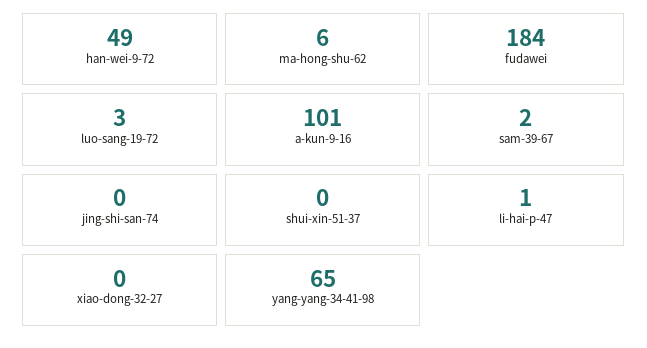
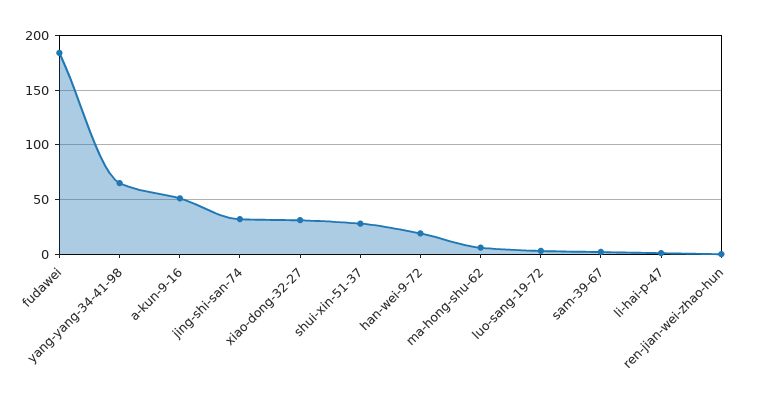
han-wei-9-72: 49 -> 20
a-kun-9-16: 101 -> 50
jing-shi-san-74: 0 -> 30
shui-xin-51-37: 0 -> 30
xiao-dong-32-27: 0 -> 30
ren-jian-wei-zhao-hun: none -> 0

